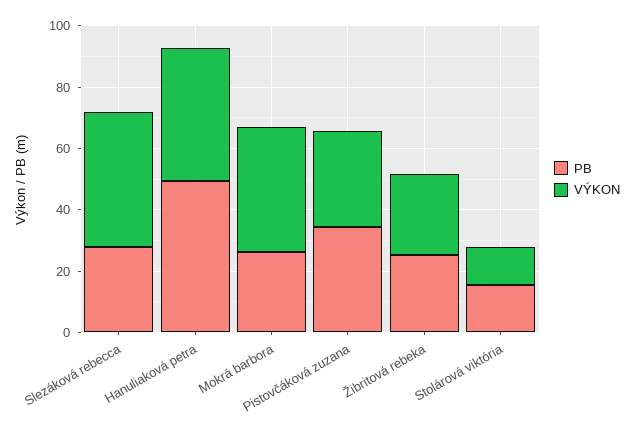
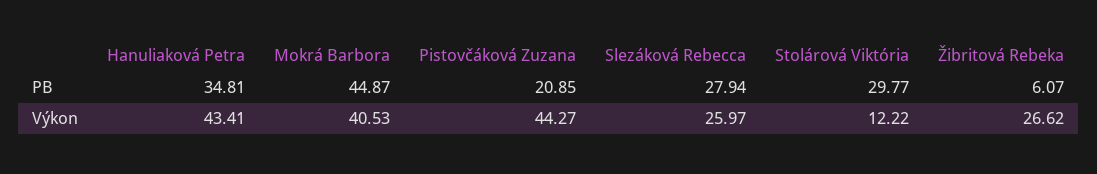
VÝKON, Slezáková rebecca: 45 -> 25.97
PB, Hanuliaková petra: 50 -> 34.81
PB, Mokrá barbora: 25 -> 44.87
PB, Pistovčáková zuzana: 35 -> 20.85
VÝKON, Pistovčáková zuzana: 30 -> 44.27
PB, Žibritová rebeka: 25 -> 6.07
PB, Stolárová viktória: 15 -> 29.77

